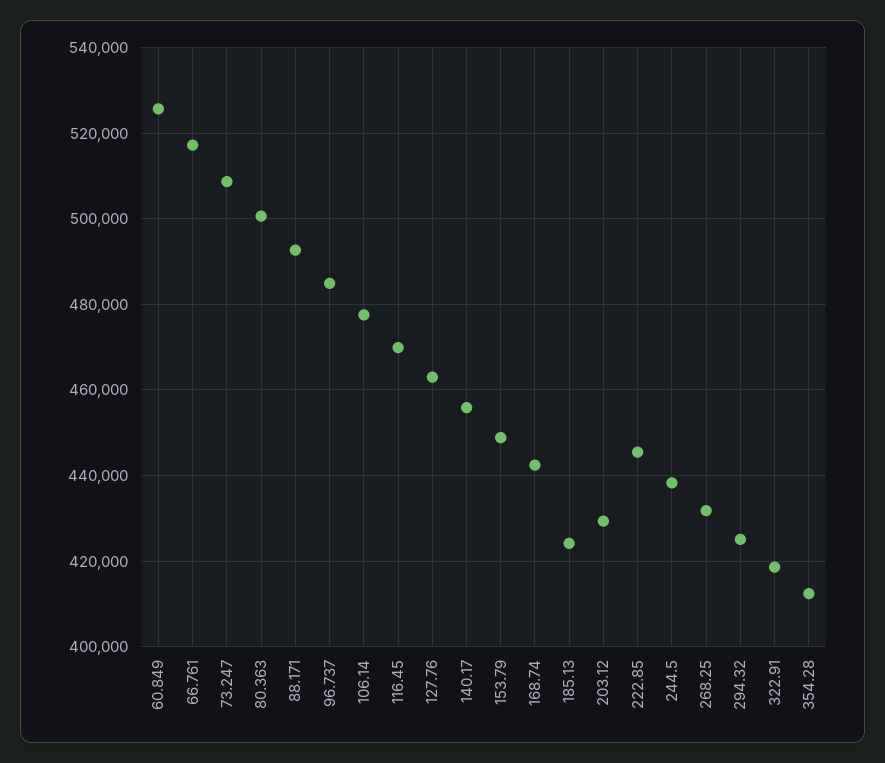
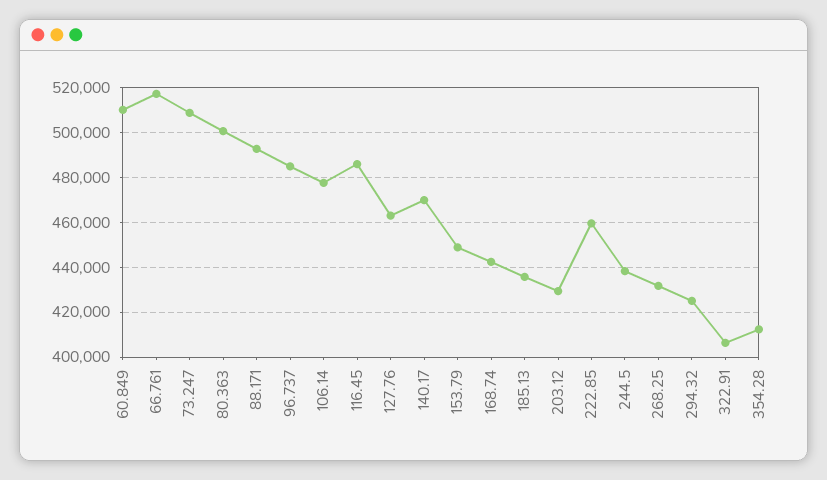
60.849: 526000 -> 510000
116.45: 470000 -> 485000
140.17: 456000 -> 470000
185.13: 424000 -> 435000
222.85: 446000 -> 460000
322.91: 418000 -> 405000

